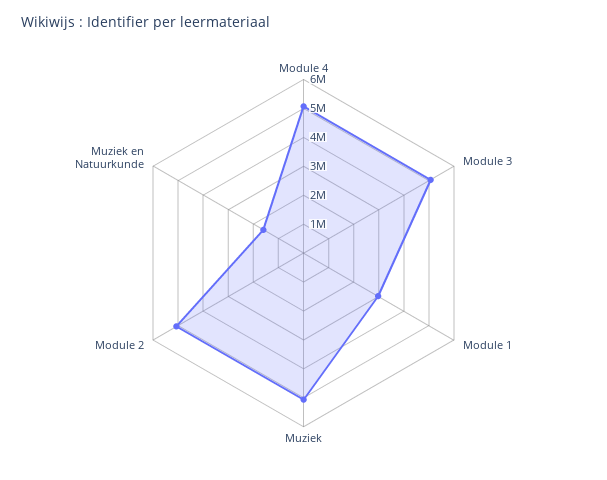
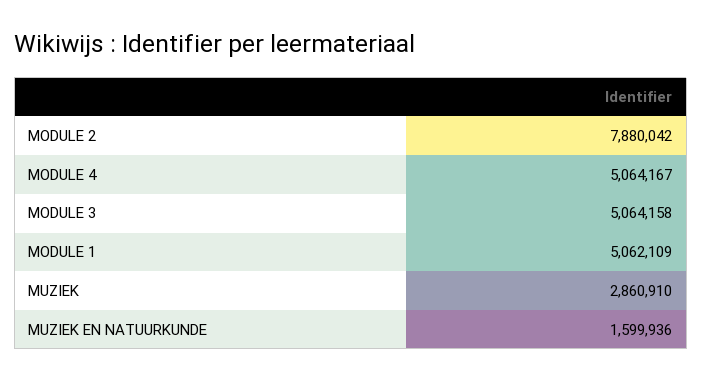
Module 1: 3000000 -> 5062109
Muziek: 5000000 -> 2860910
Module 2: 5000000 -> 7880042

